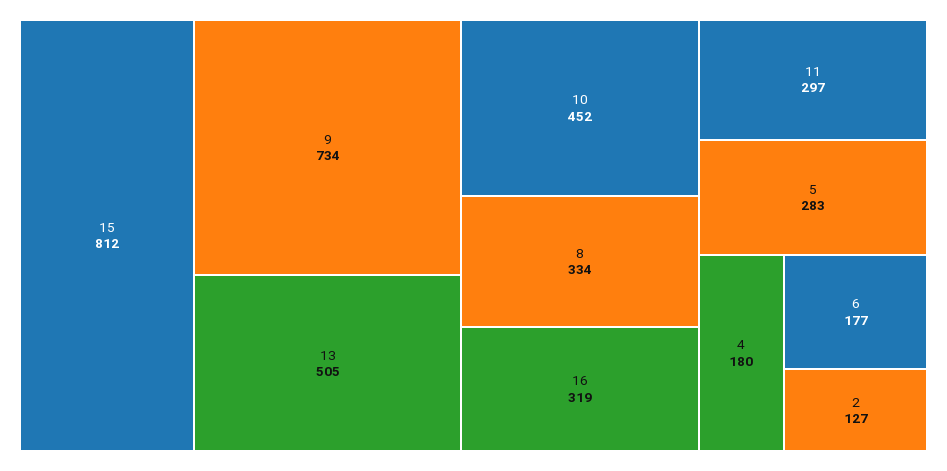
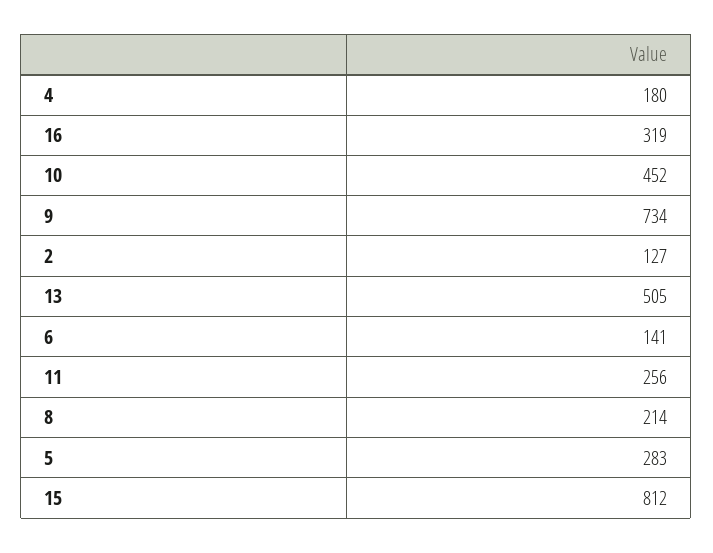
8: 334 -> 214
11: 297 -> 256
6: 177 -> 141

